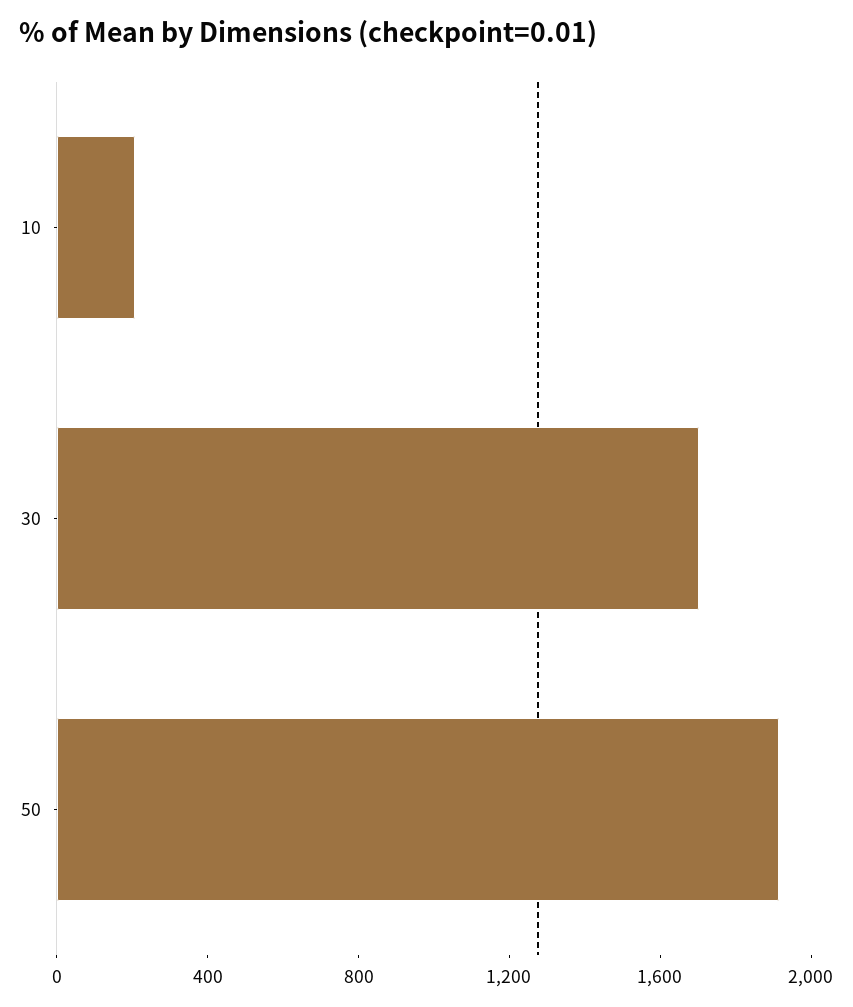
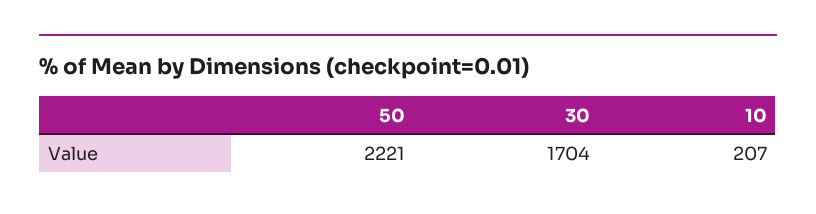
50: 1900 -> 2221

